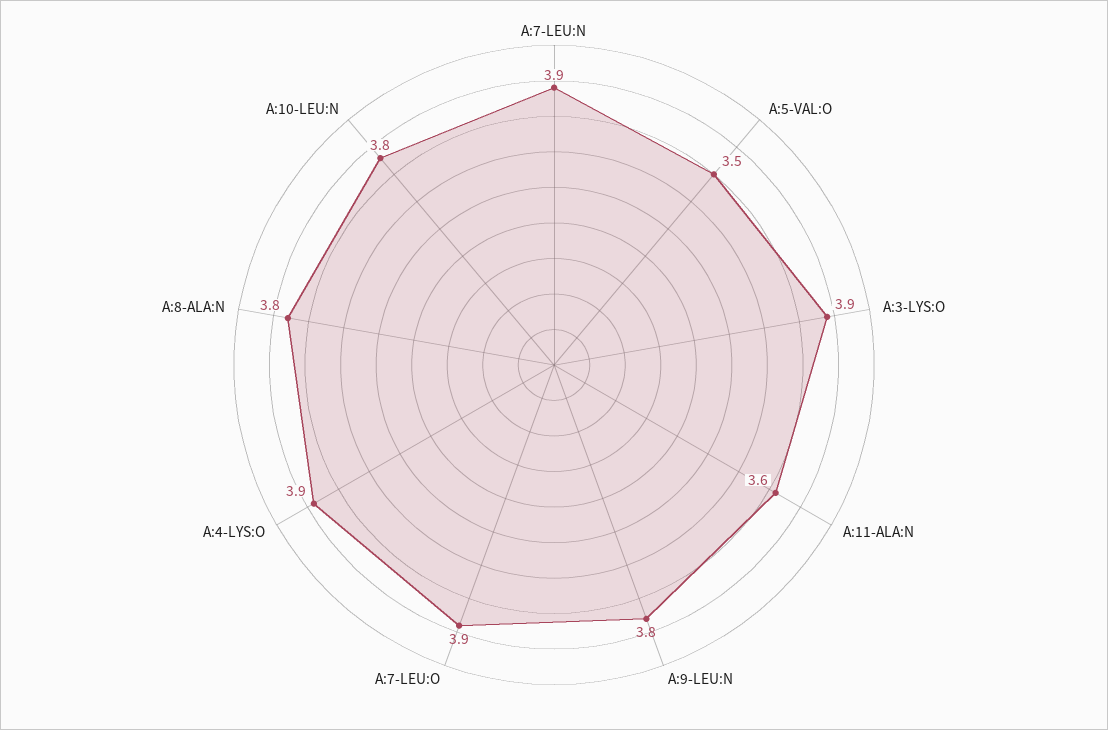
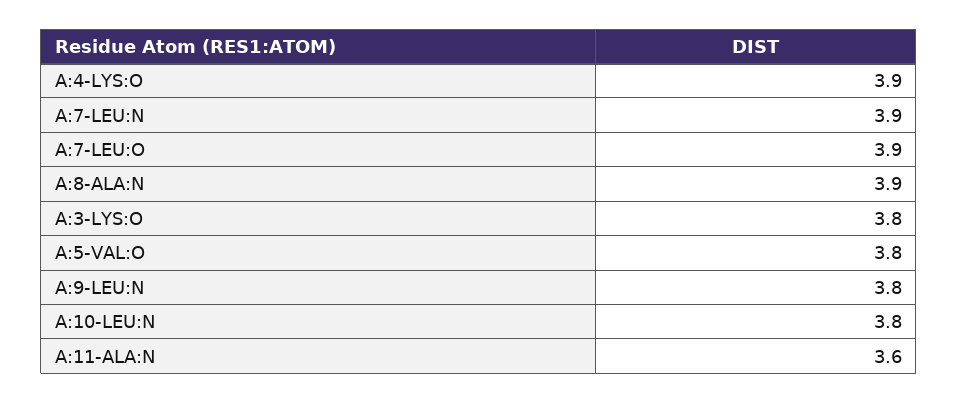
A:5-VAL:O: 3.5 -> 3.8
A:3-LYS:O: 3.9 -> 3.8
A:8-ALA:N: 3.8 -> 3.9

